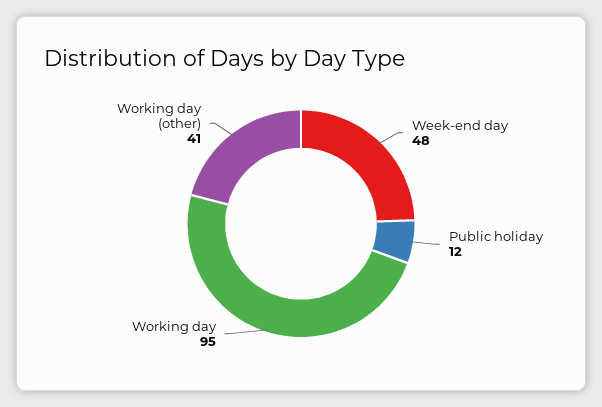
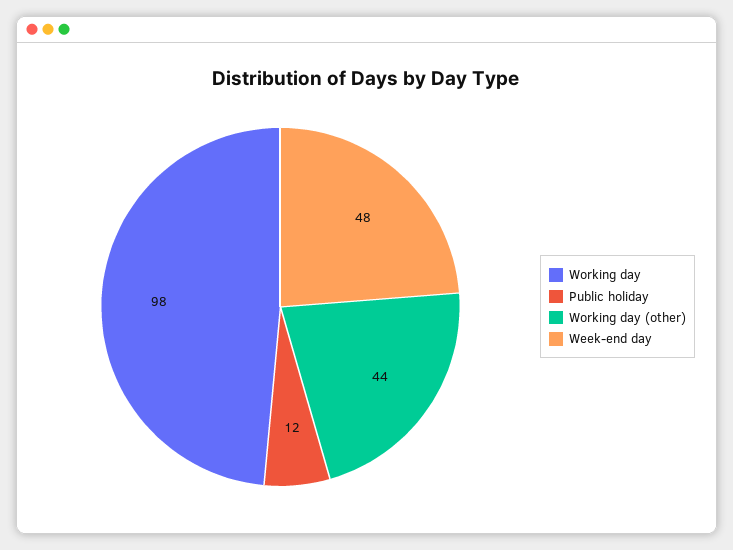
Working day: 95 -> 98
Working day (other): 41 -> 44

